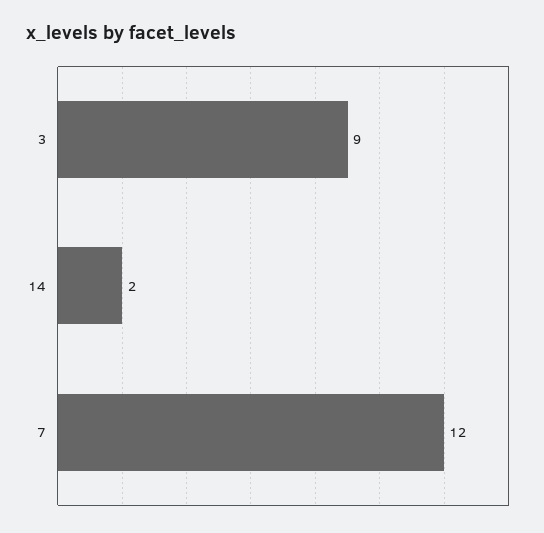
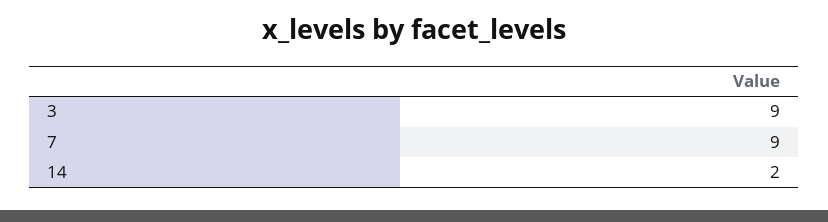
7: 12 -> 9

